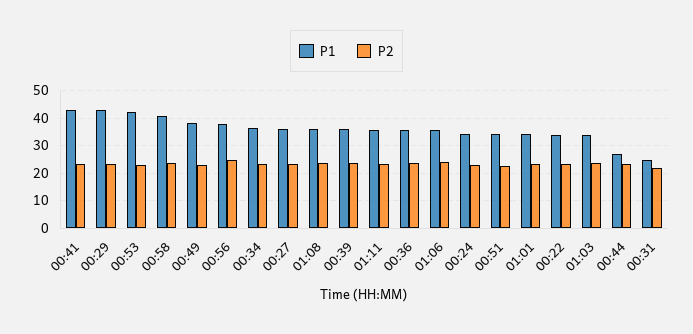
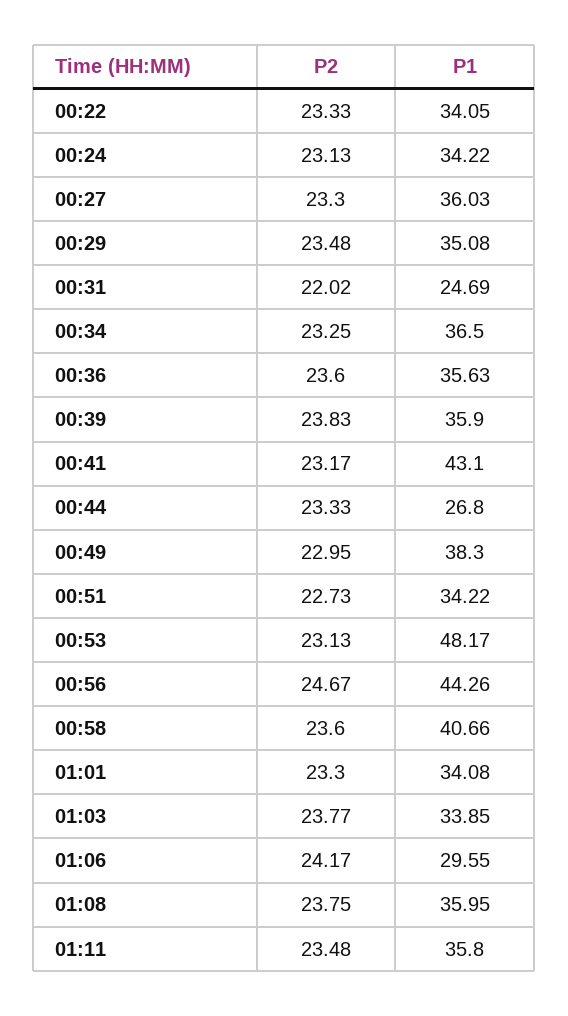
P1, 00:29: 42.5 -> 35.08
P1, 00:53: 42.5 -> 48.17
P1, 00:56: 37.5 -> 44.26
P1, 01:06: 35 -> 29.55

